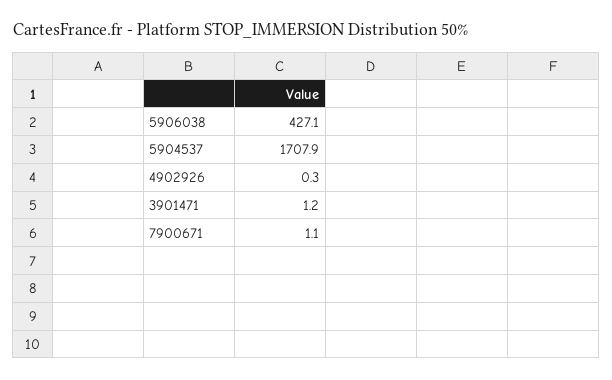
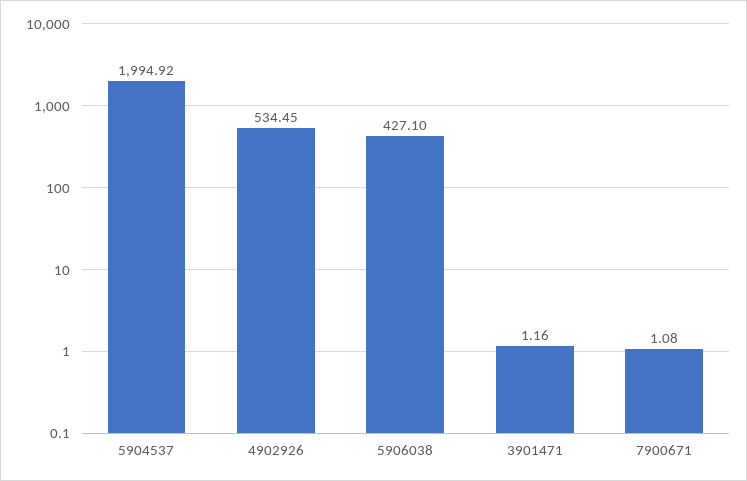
5904537: 1707.9 -> 1994.92
4902926: 0.3 -> 534.45

